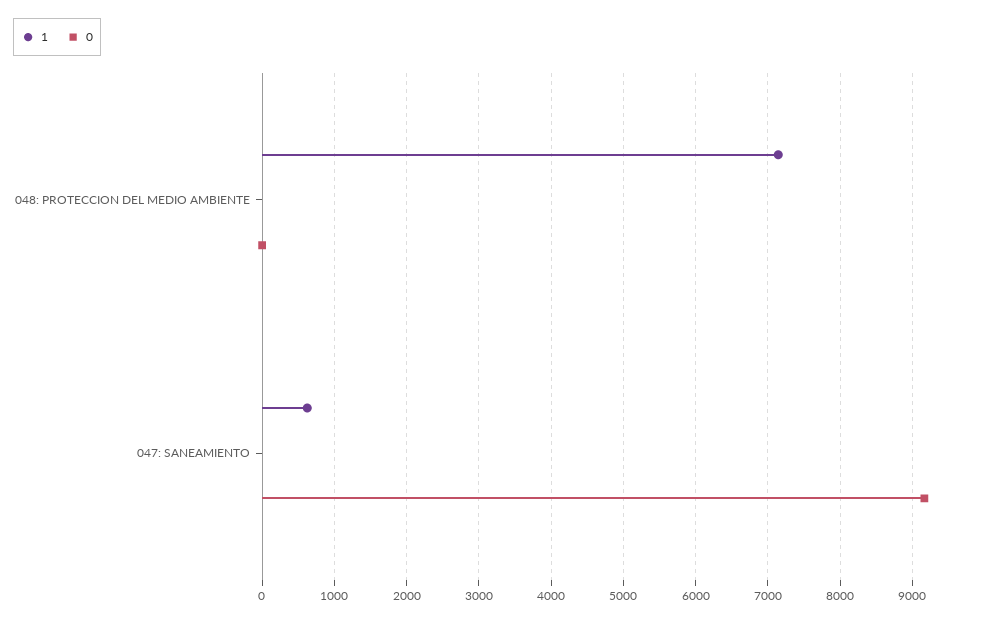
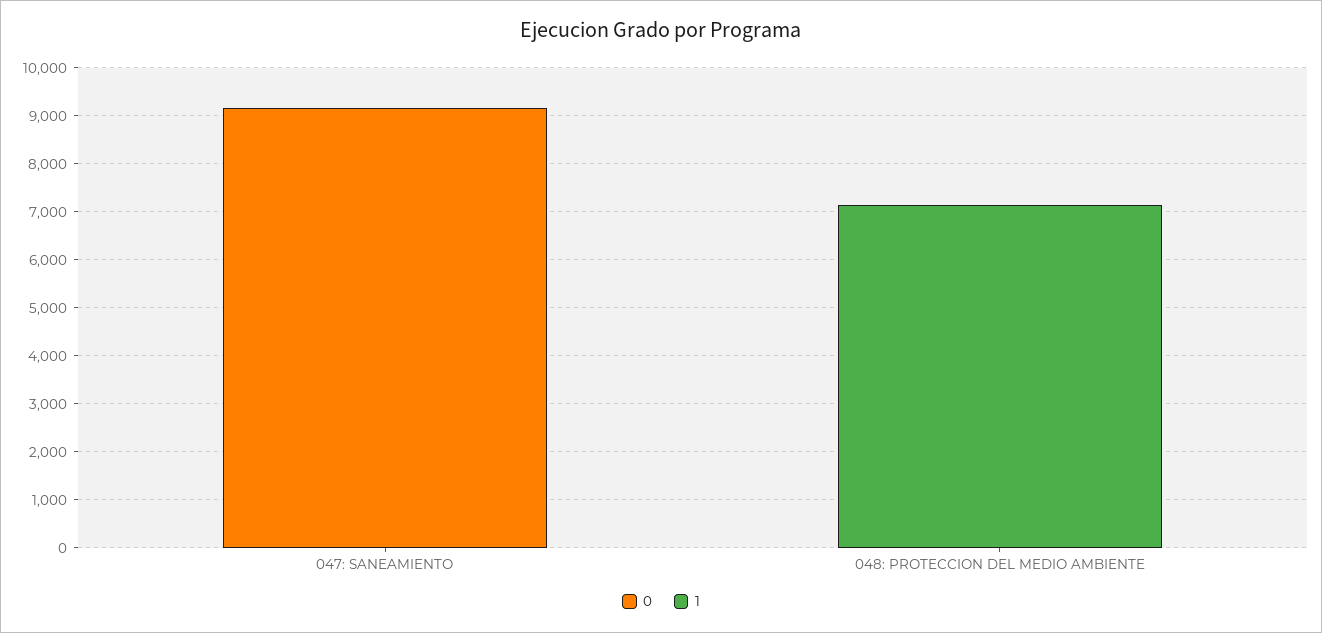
1, 047: SANEAMIENTO: 600 -> 0

